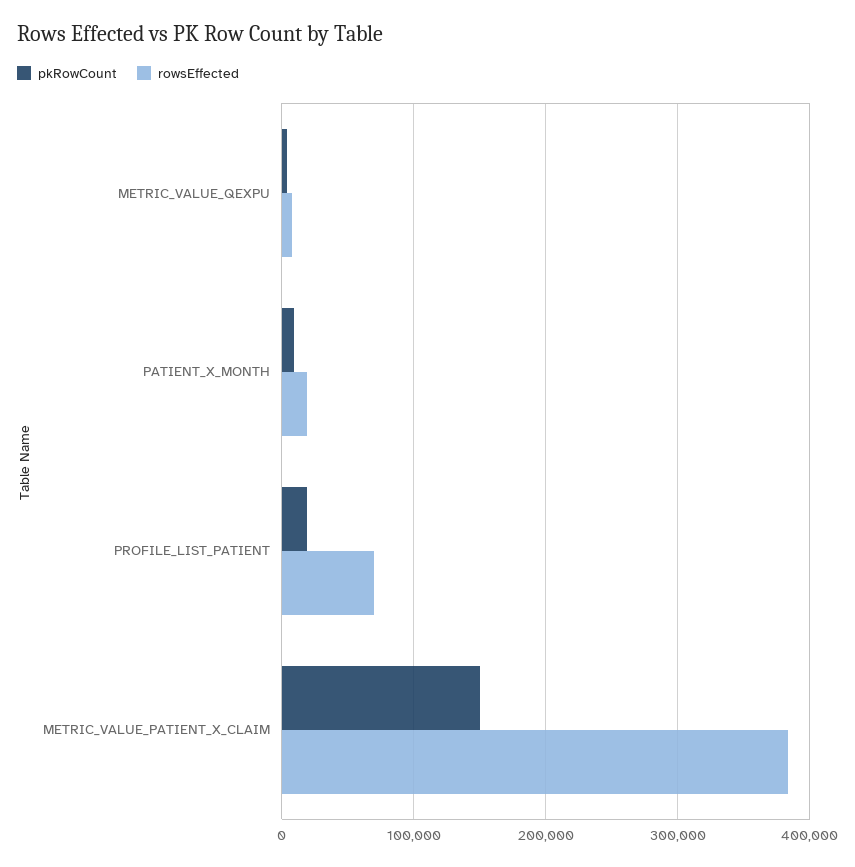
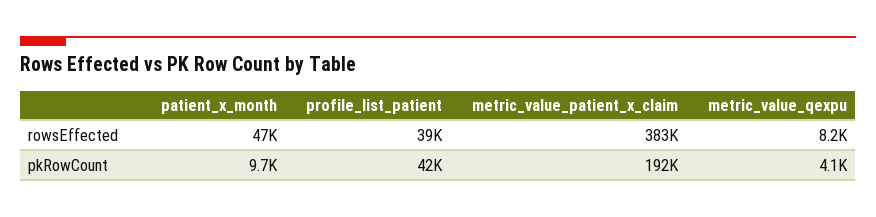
rowsEffected, PATIENT_X_MONTH: 20000 -> 47000
pkRowCount, PROFILE_LIST_PATIENT: 20000 -> 42000
rowsEffected, PROFILE_LIST_PATIENT: 70000 -> 39000
pkRowCount, METRIC_VALUE_PATIENT_X_CLAIM: 150000 -> 192000

